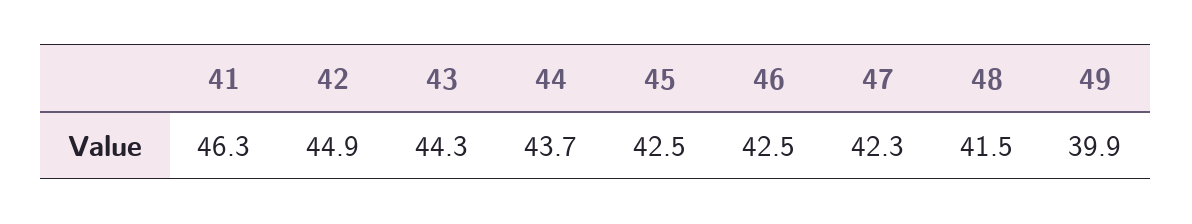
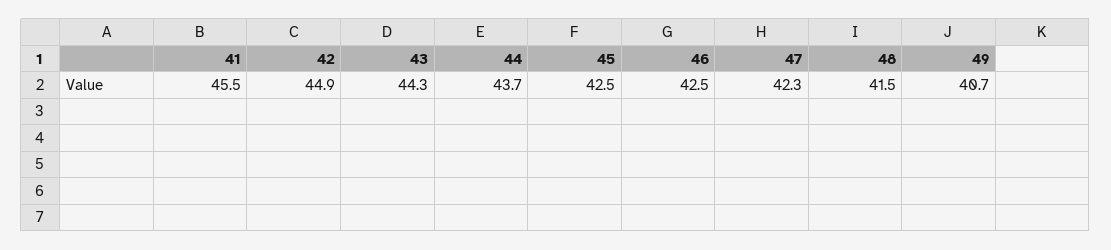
41: 46.3 -> 45.5
49: 39.9 -> 40.7

